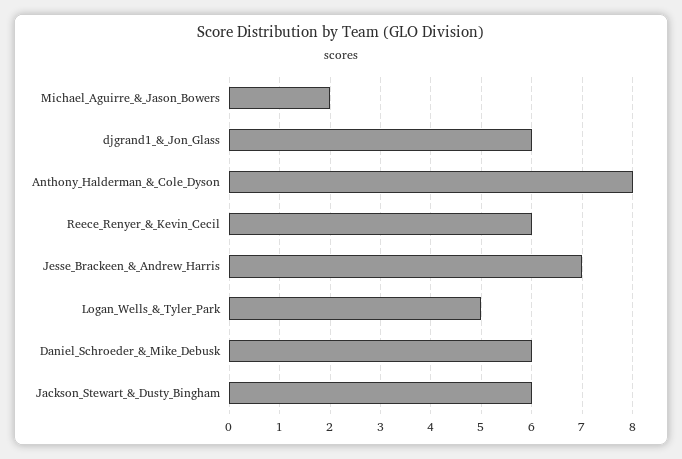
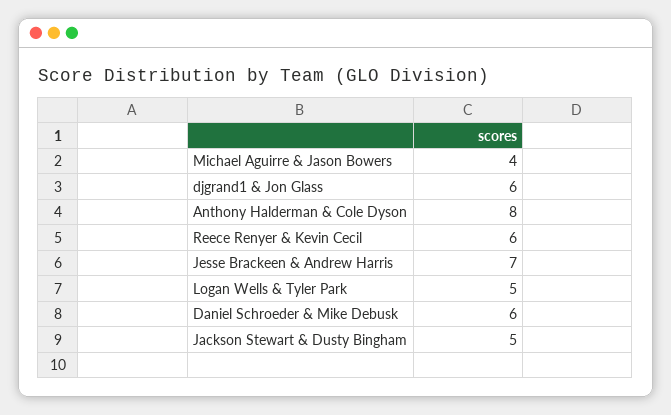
Michael_Aguirre_&_Jason_Bowers: 2 -> 4
Jackson_Stewart_&_Dusty_Bingham: 6 -> 5

